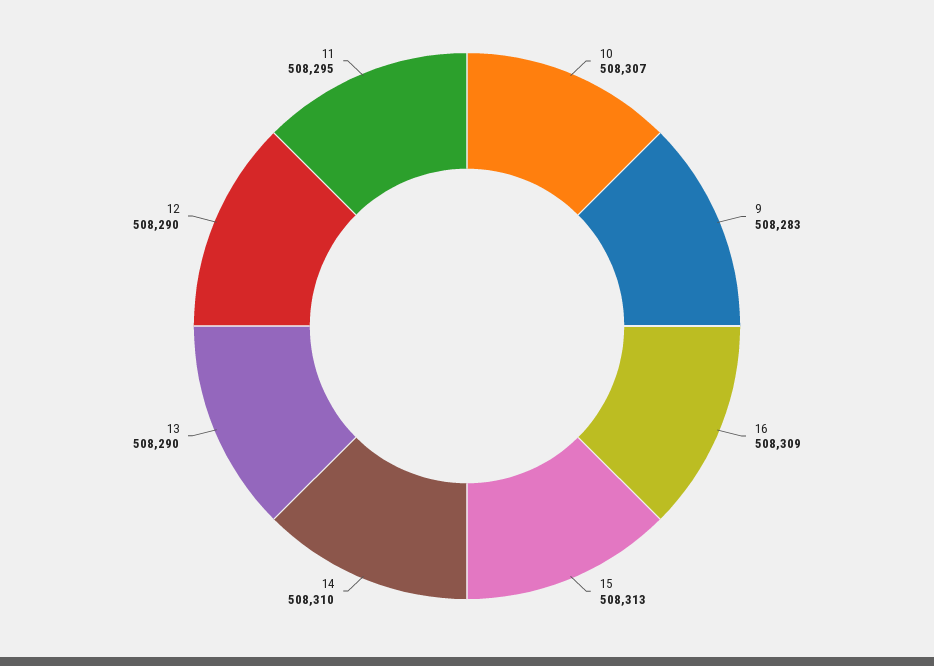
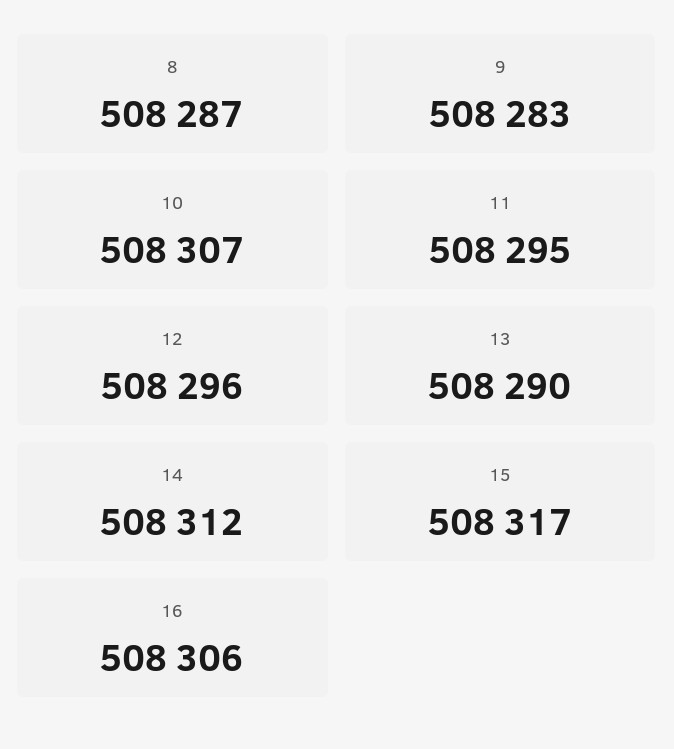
16: 508309 -> 508306
15: 508313 -> 508317
14: 508310 -> 508312
12: 508290 -> 508296
8: none -> 508287

